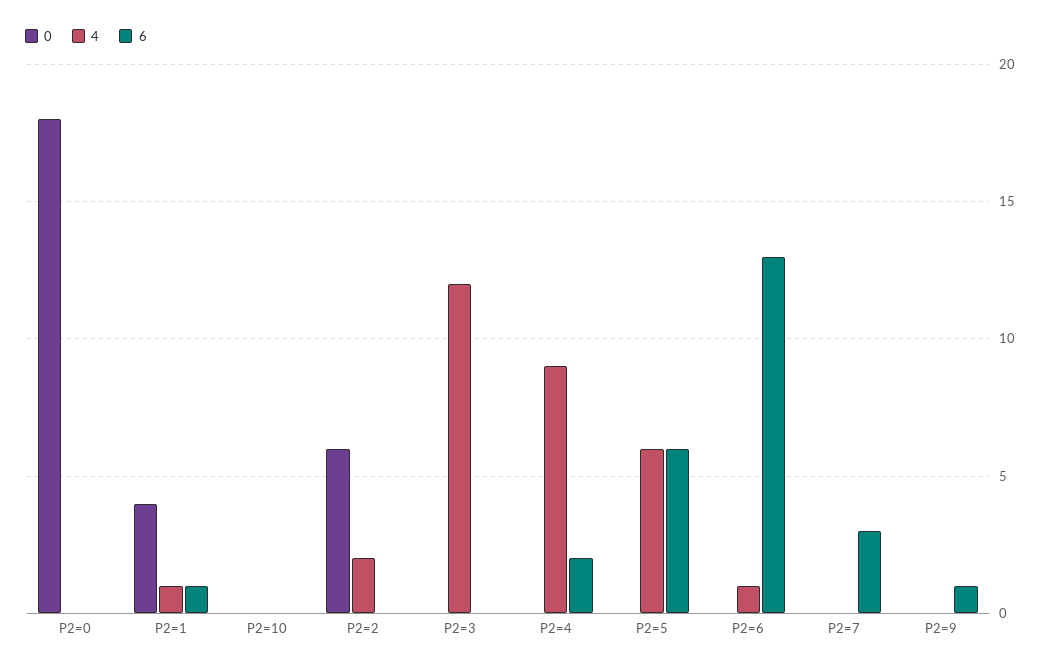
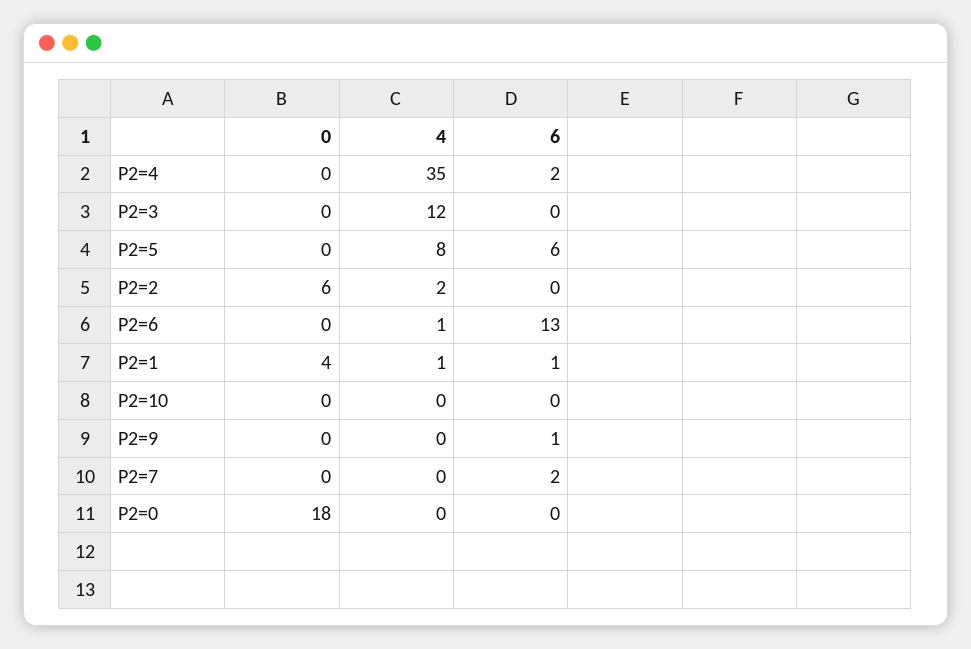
4, P2=4: 9 -> 35
4, P2=5: 6 -> 8
6, P2=7: 3 -> 2

